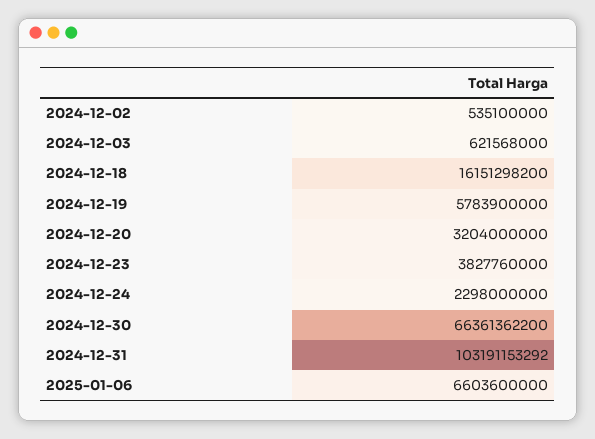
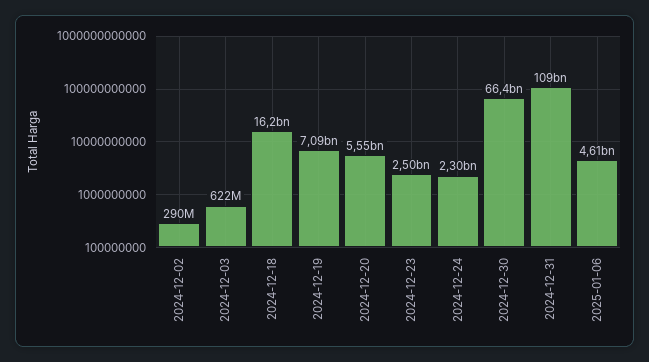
2024-12-02: 535100000 -> 290000000
2024-12-19: 5783900000 -> 7090000000
2024-12-20: 3204000000 -> 5550000000
2024-12-23: 3827760000 -> 2500000000
2024-12-31: 103191153292 -> 109000000000
2025-01-06: 6603600000 -> 4610000000

